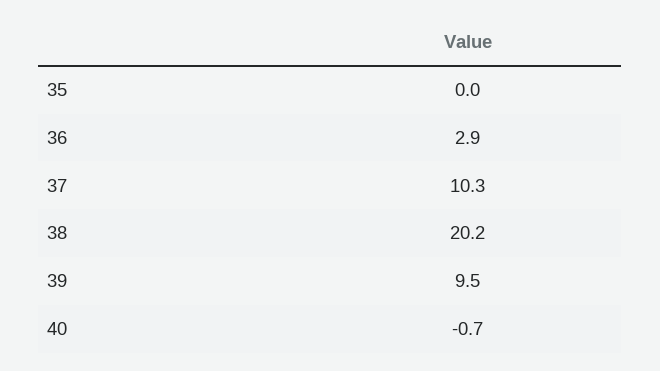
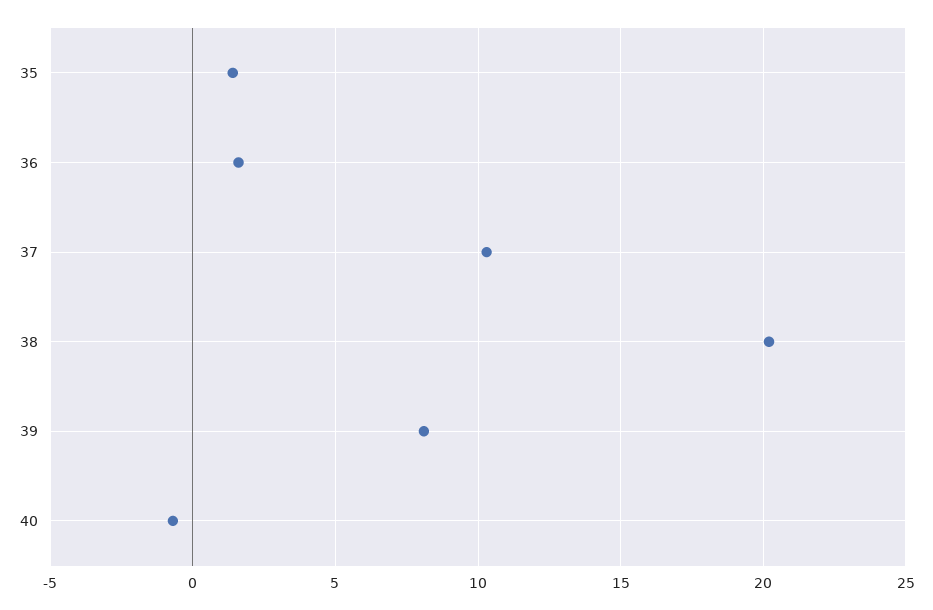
35: 0 -> 1.5
36: 2.9 -> 1.5
39: 9.5 -> 8

